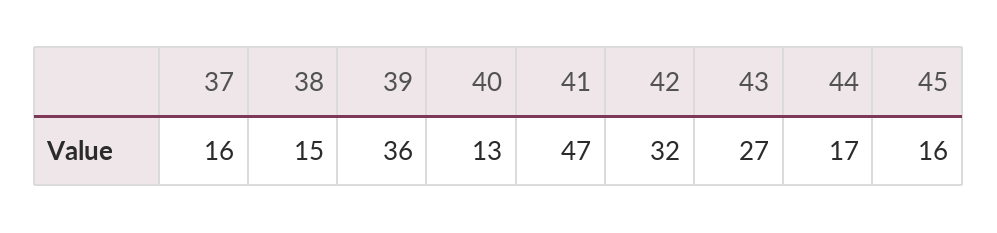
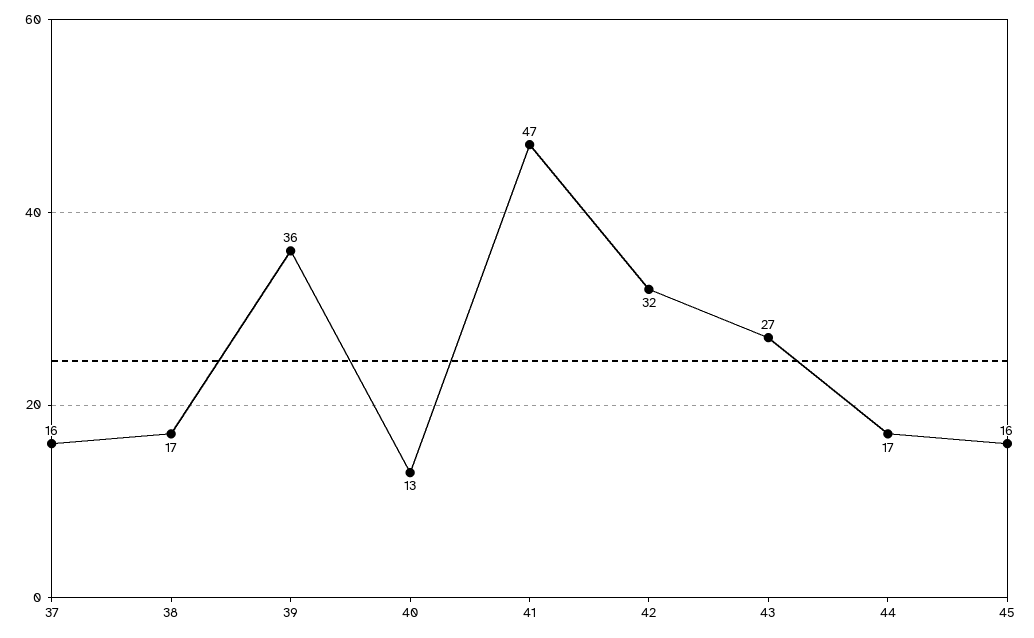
38: 15 -> 17

